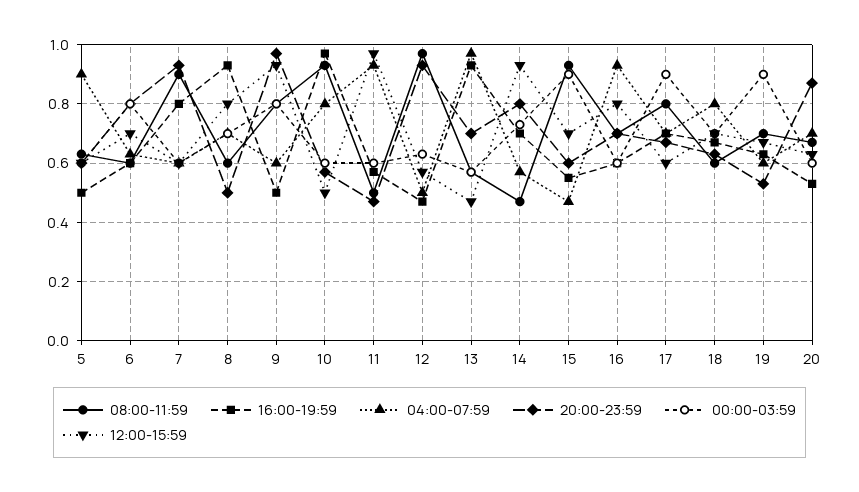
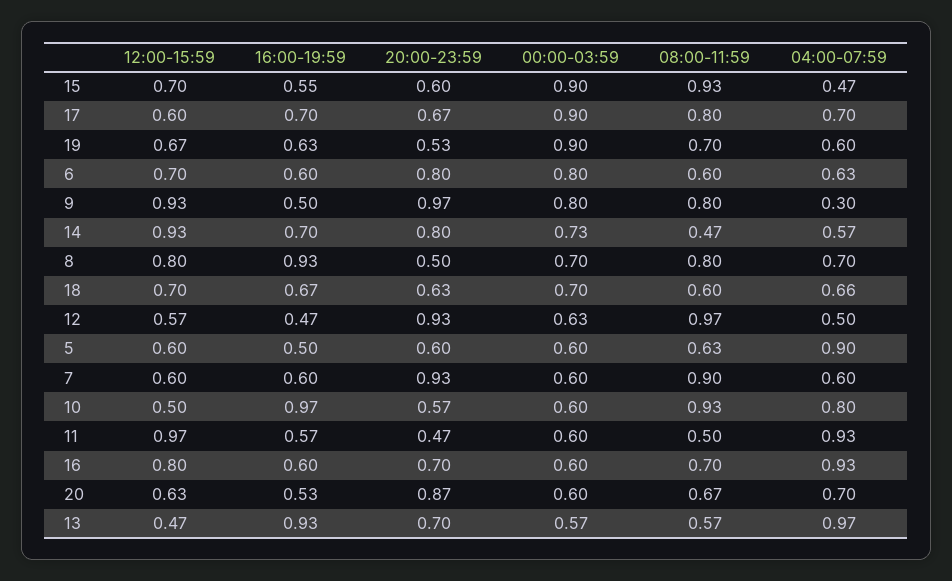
16:00-19:59, 7: 0.8 -> 0.6
08:00-11:59, 8: 0.6 -> 0.8
04:00-07:59, 9: 0.6 -> 0.3
04:00-07:59, 18: 0.8 -> 0.66

